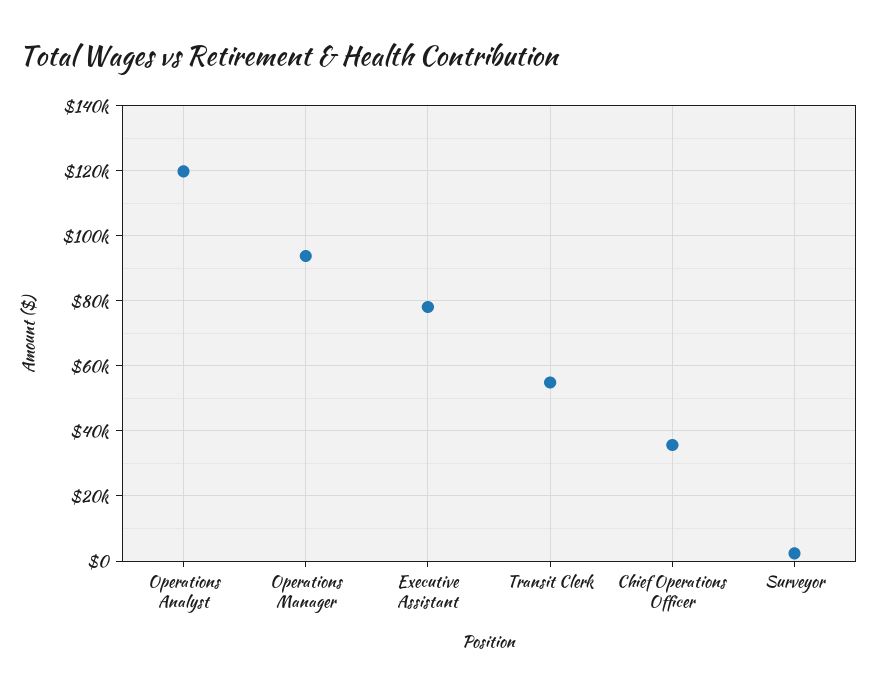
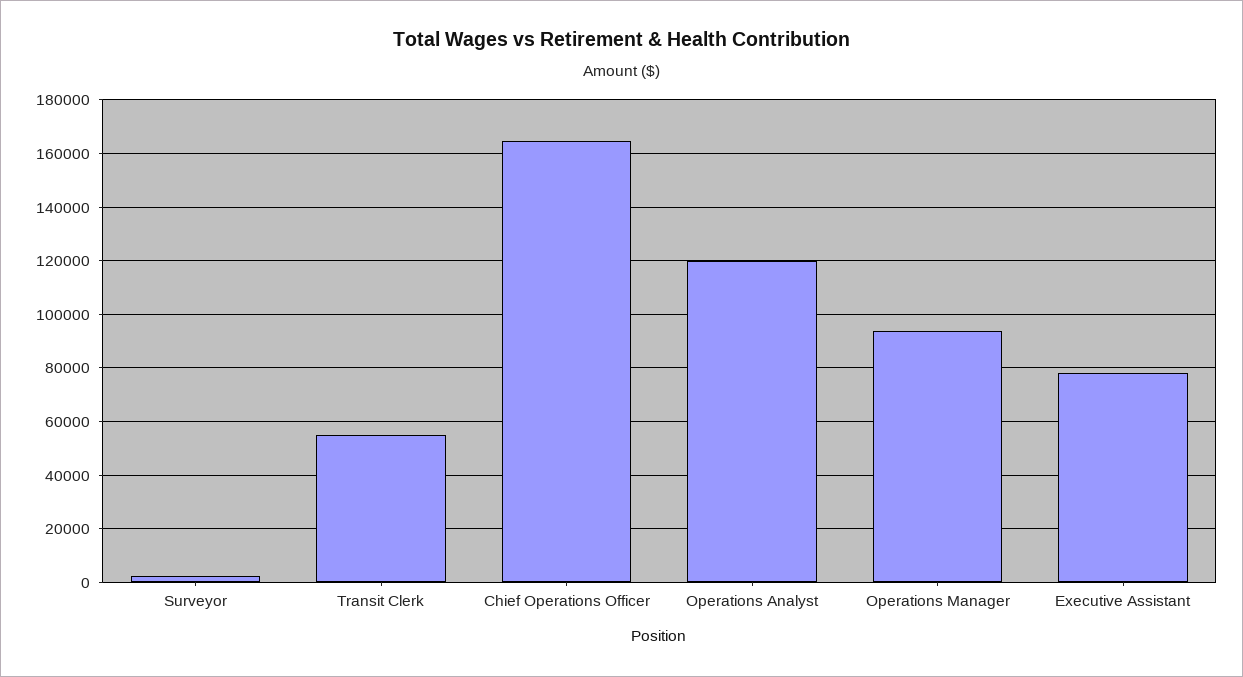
Chief Operations Officer: 36000 -> 165000

